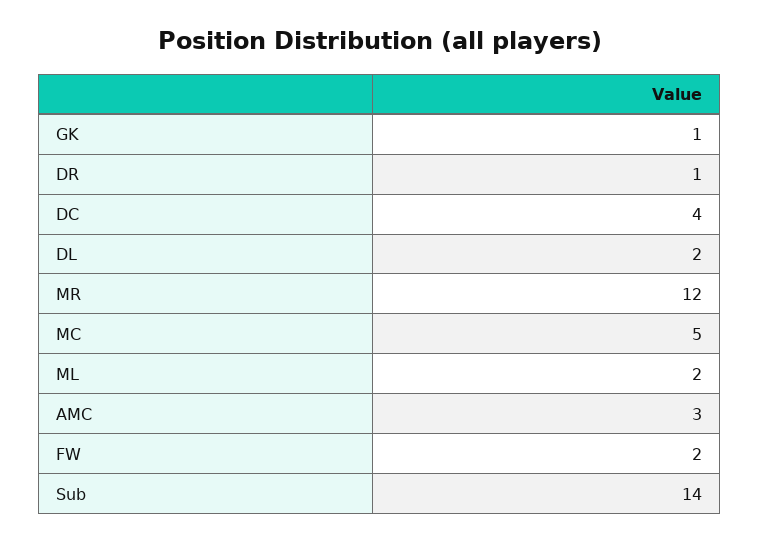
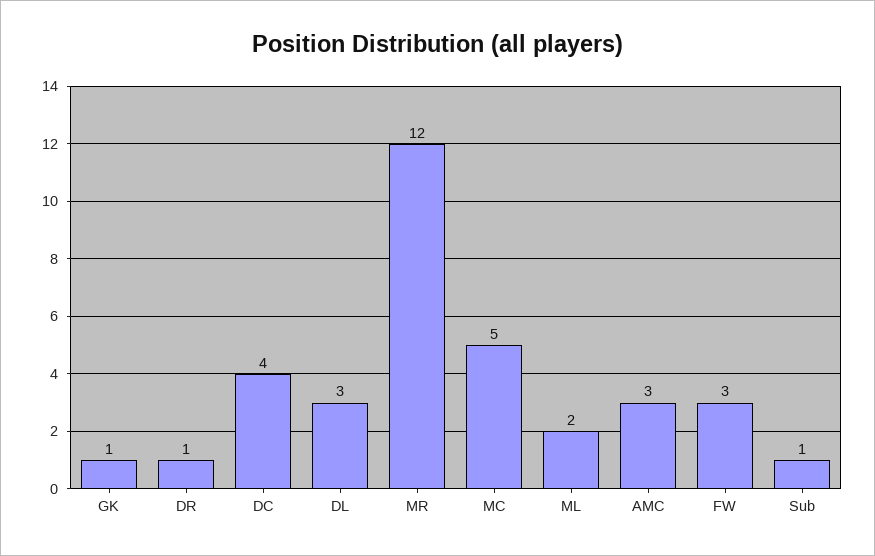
DL: 2 -> 3
FW: 2 -> 3
Sub: 14 -> 1

